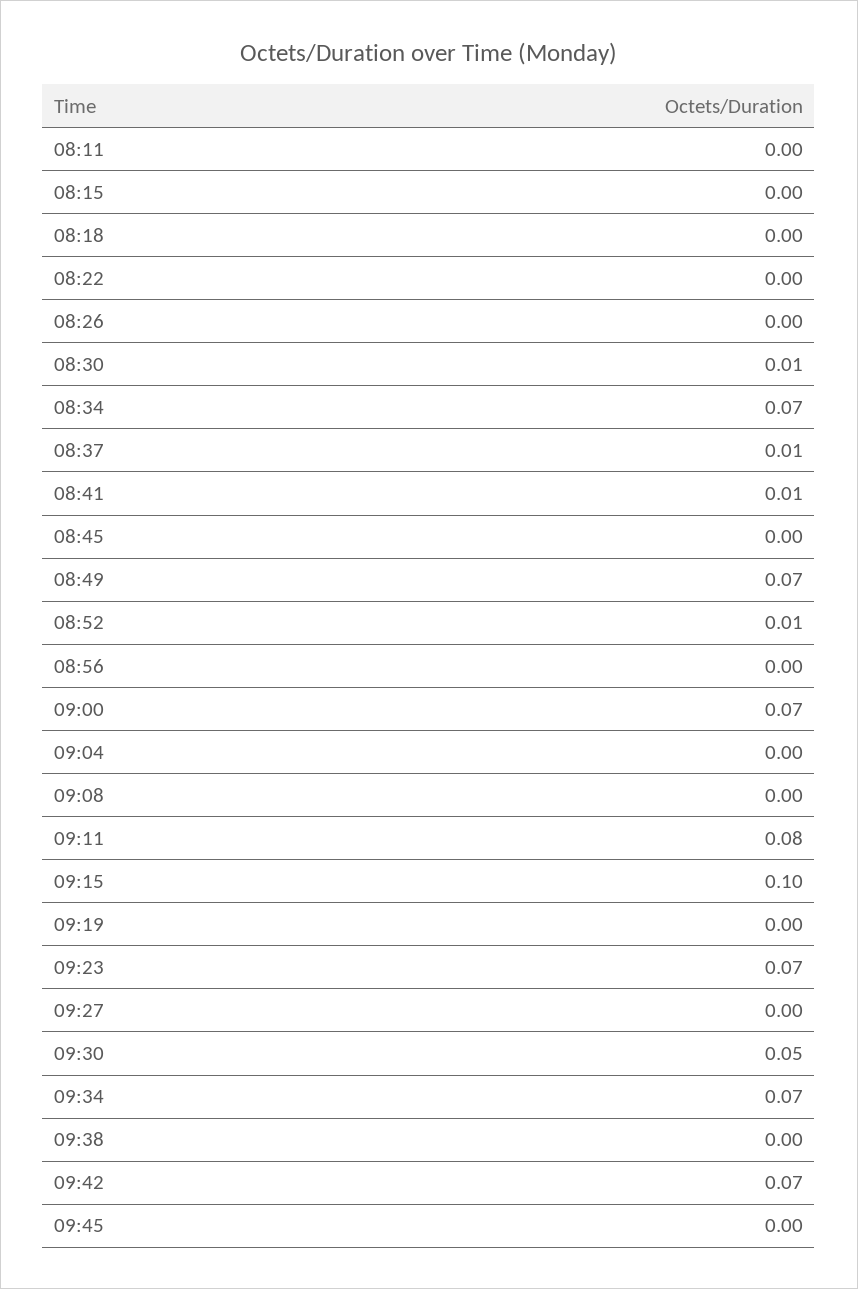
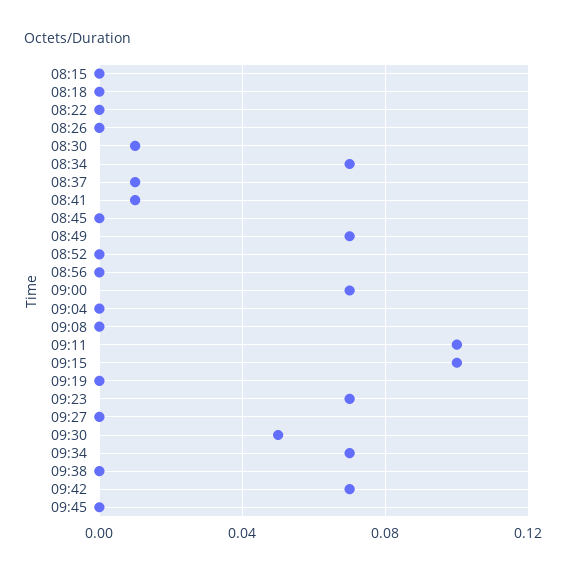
08:11: 0 -> none
08:52: 0.01 -> 0
09:11: 0.08 -> 0.1

